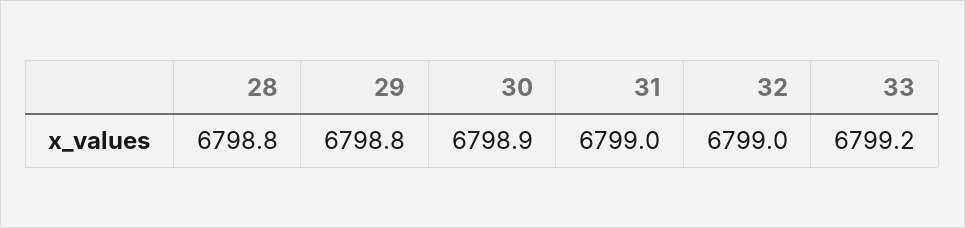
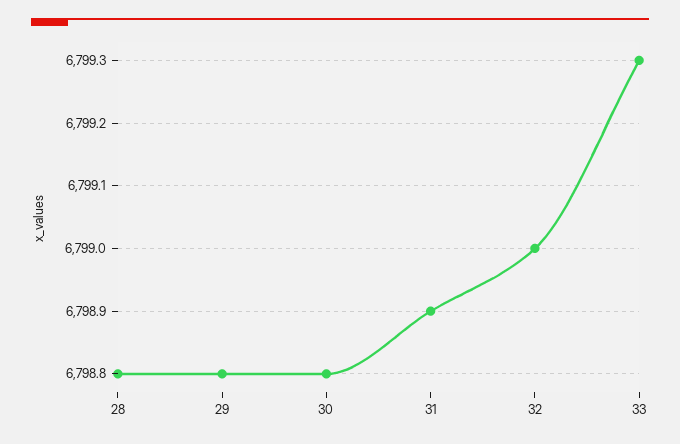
30: 6798.9 -> 6798.8
31: 6799 -> 6798.9
33: 6799.2 -> 6799.3

